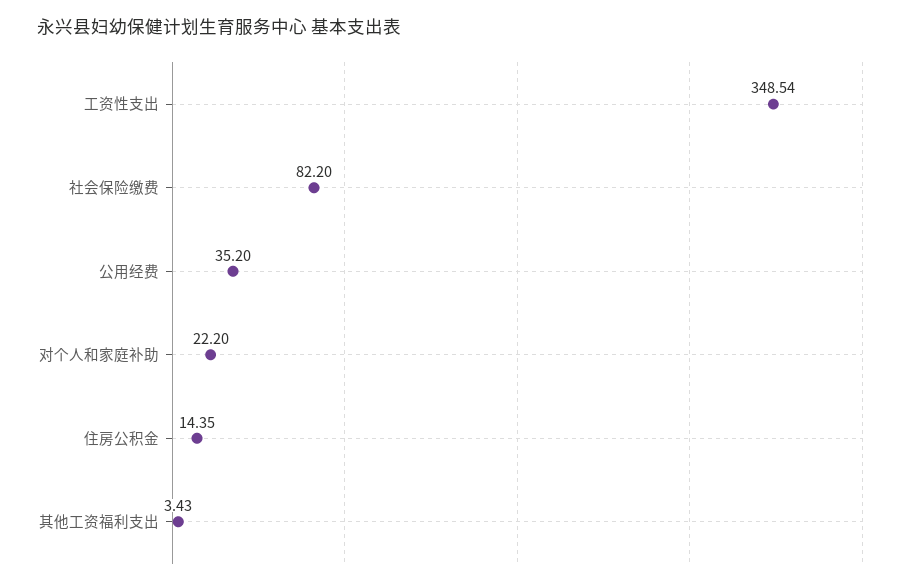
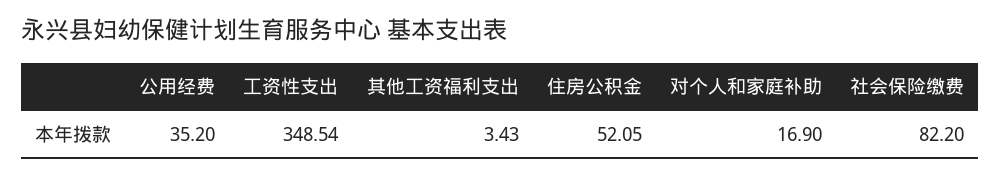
对个人和家庭补助: 22.2 -> 16.9
住房公积金: 14.35 -> 52.05

